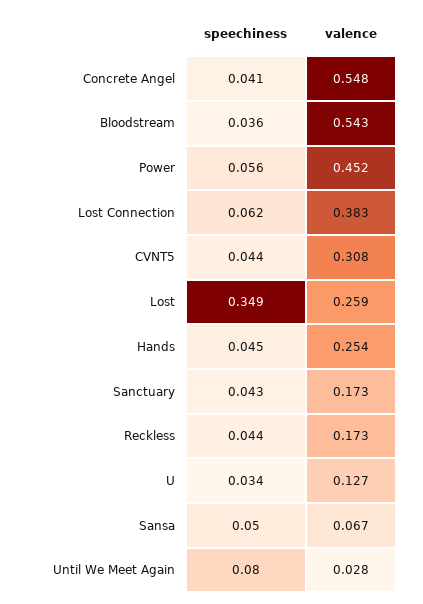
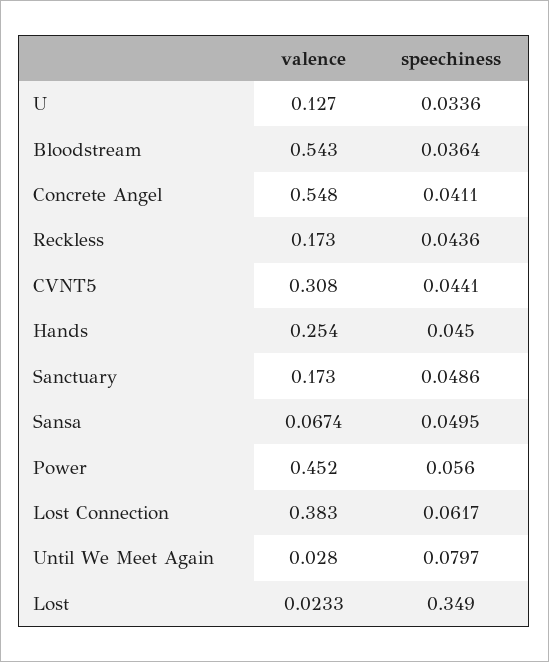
valence, Lost: 0.259 -> 0.0233
speechiness, Sanctuary: 0.043 -> 0.0486

